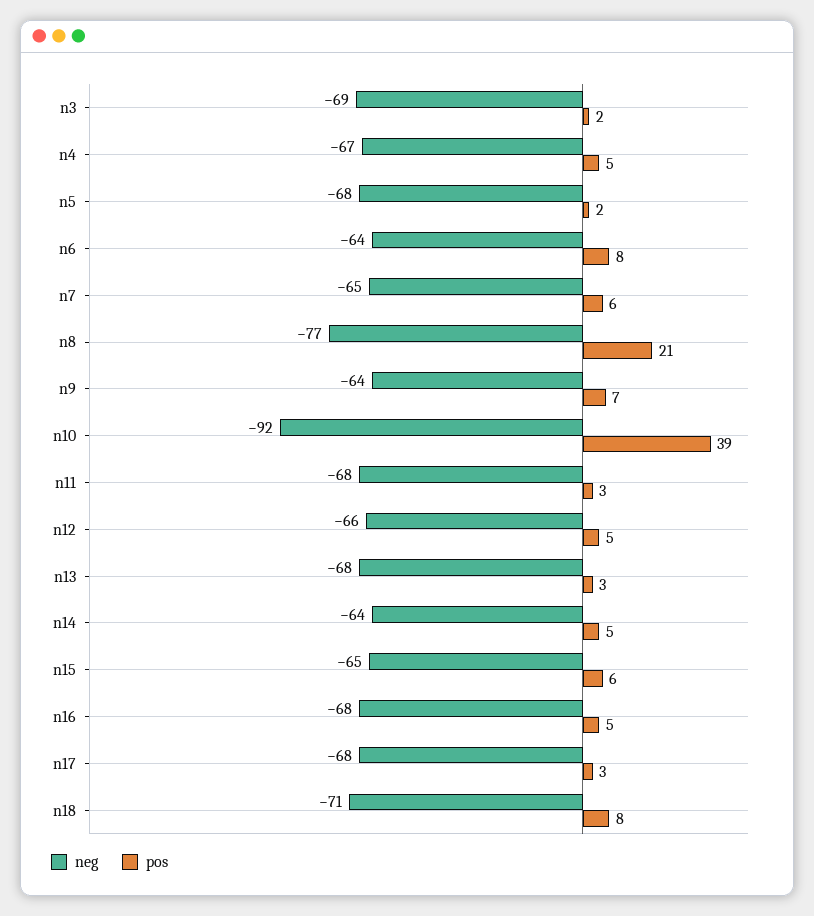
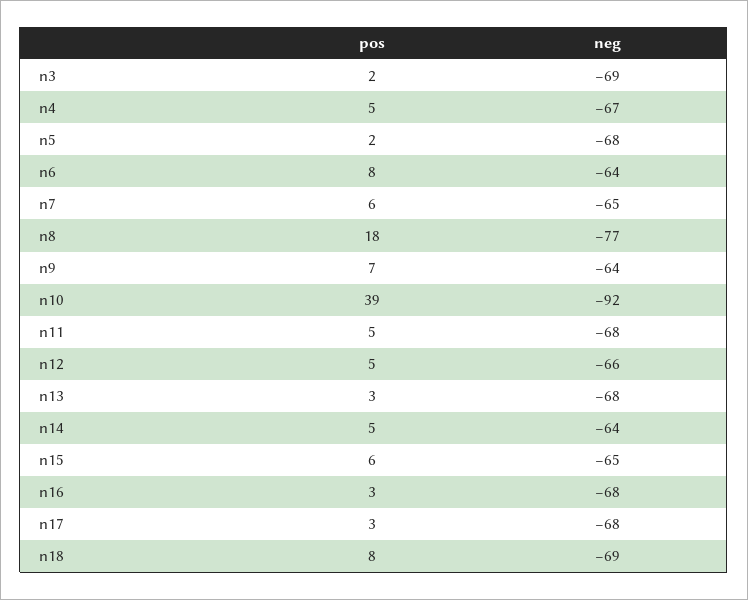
pos, n8: 21 -> 18
pos, n11: 3 -> 5
pos, n16: 5 -> 3
neg, n18: -71 -> -69

